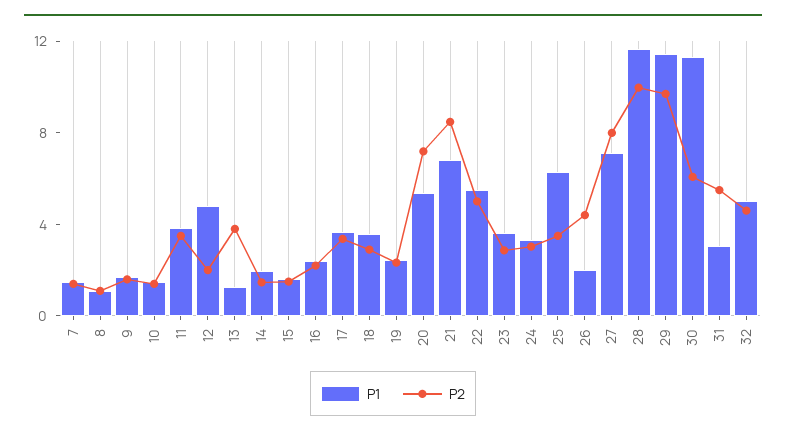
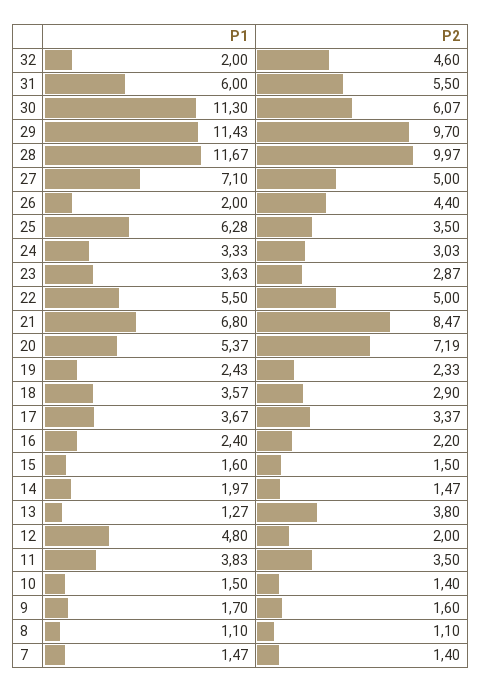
P2, 27: 8 -> 5
P1, 31: 3 -> 6
P1, 32: 5 -> 2

